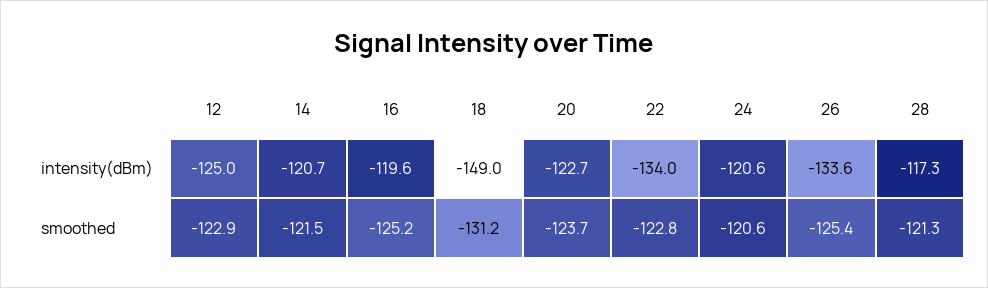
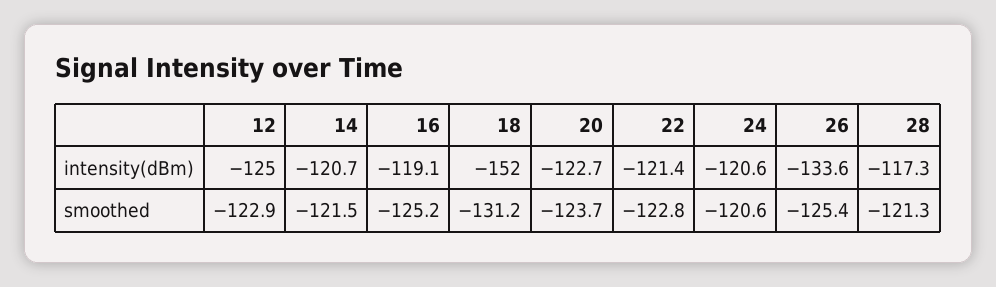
16, intensity(dBm): -119.6 -> -119.1
18, intensity(dBm): -149 -> -152
22, intensity(dBm): -134 -> -121.4

